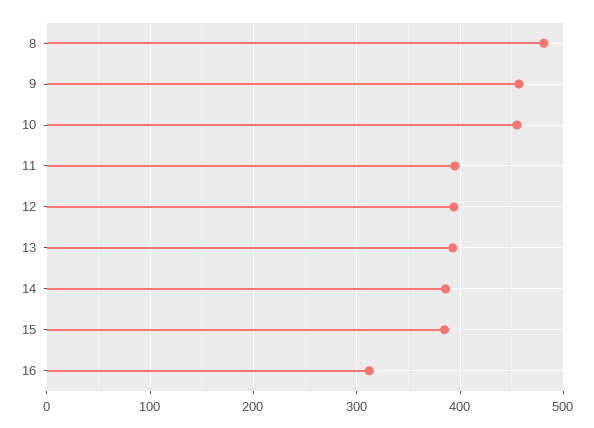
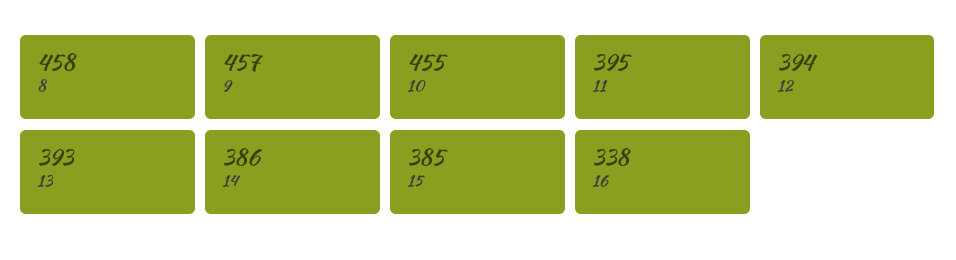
8: 480 -> 458
16: 310 -> 338

